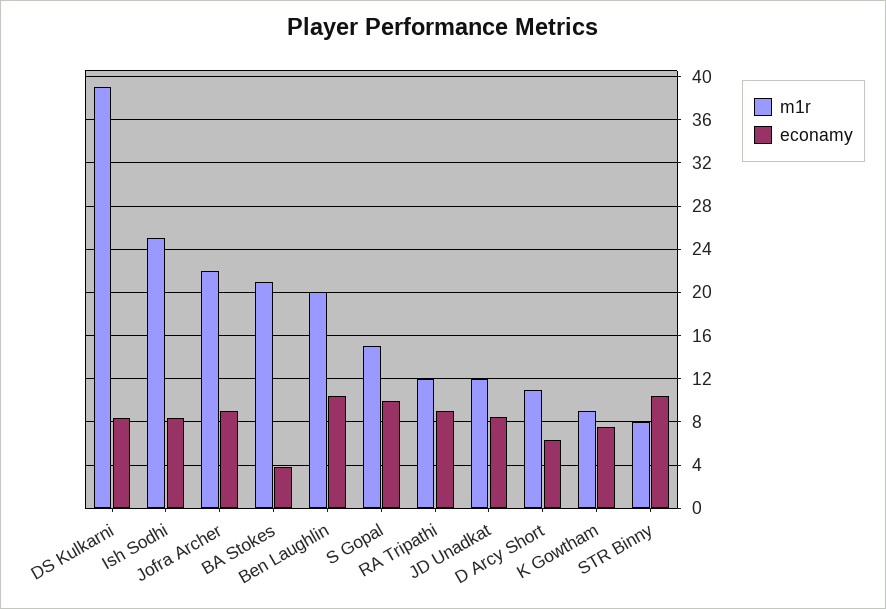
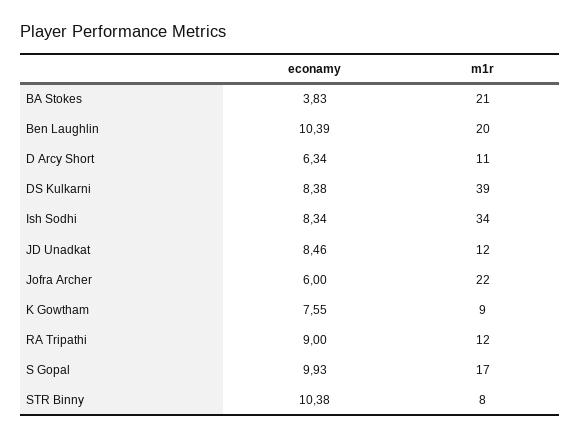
m1r, Ish Sodhi: 25 -> 34
econamy, Jofra Archer: 9 -> 6
m1r, S Gopal: 15 -> 17

